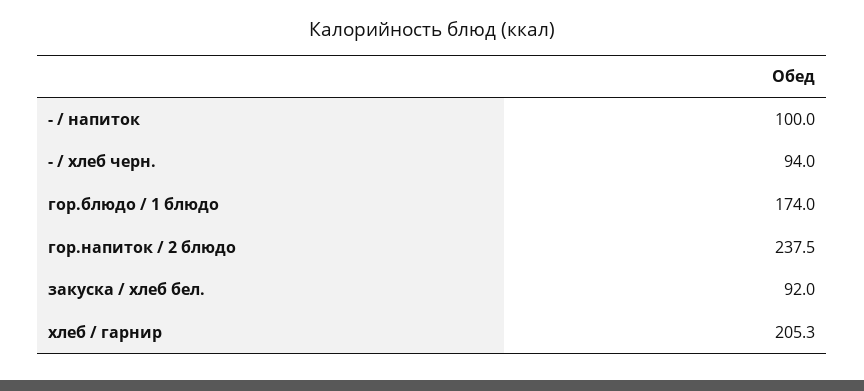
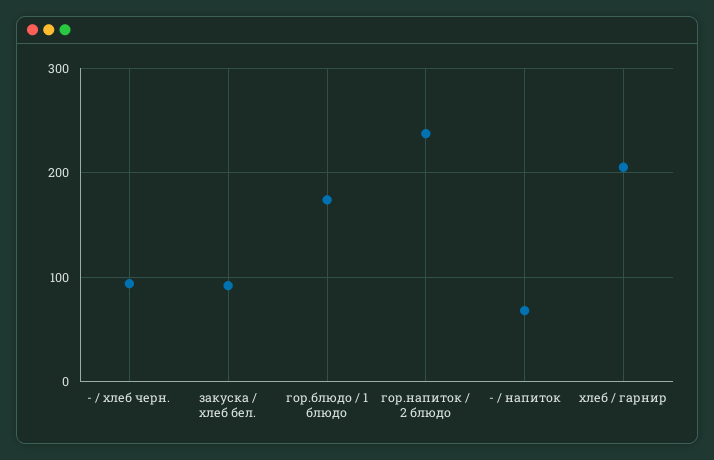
- / напиток: 100 -> 70

